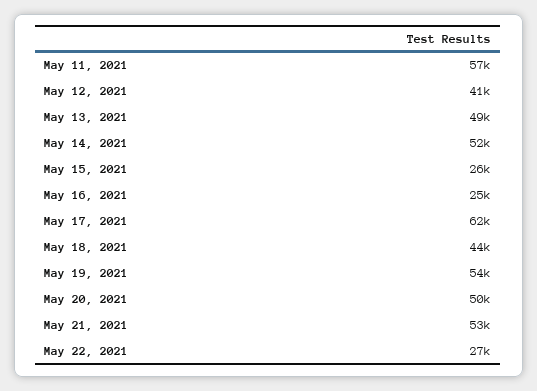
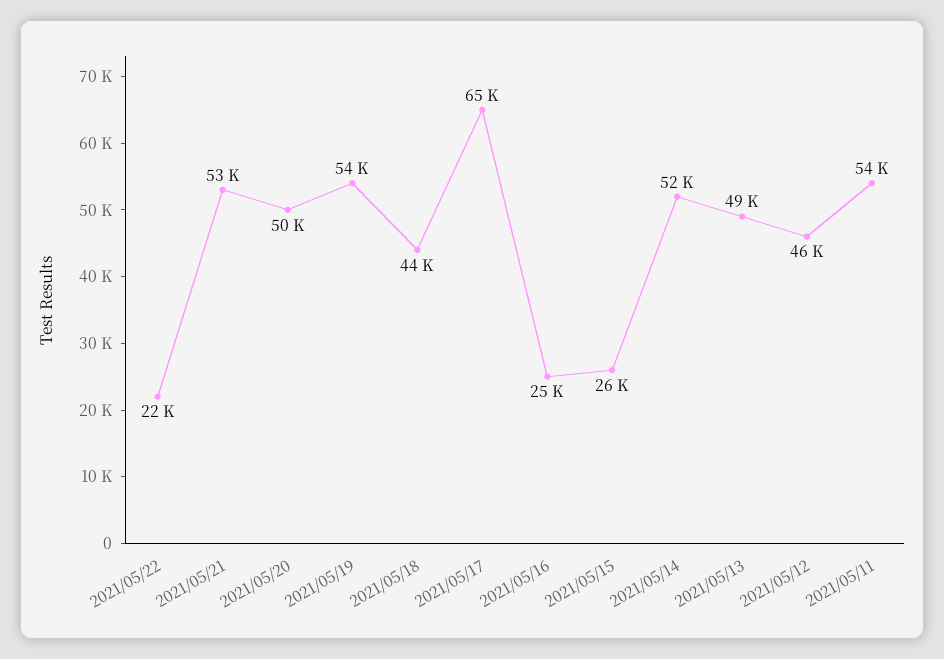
May 11, 2021: 57000 -> 54000
May 12, 2021: 41000 -> 46000
May 17, 2021: 62000 -> 65000
May 22, 2021: 27000 -> 22000

